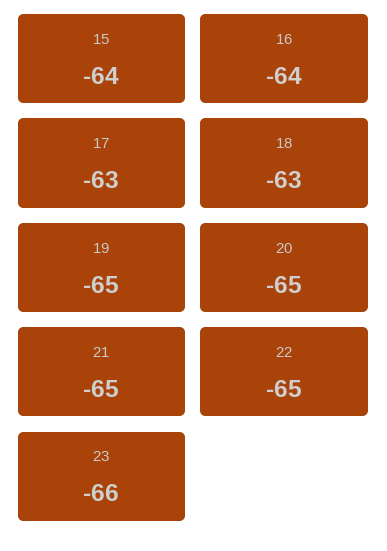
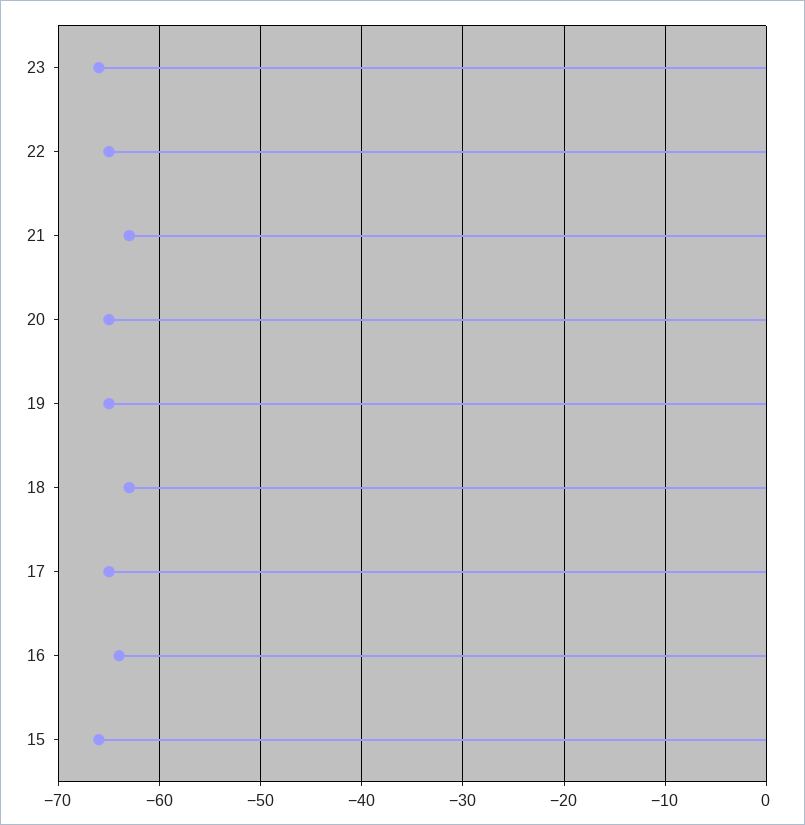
15: -64 -> -66
17: -63 -> -65
21: -65 -> -63

